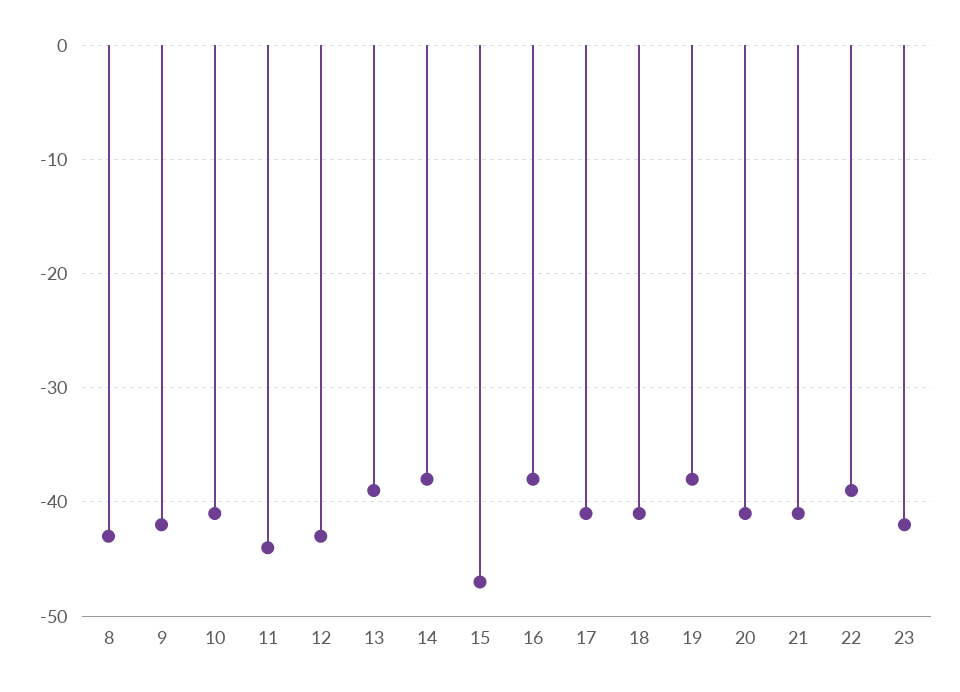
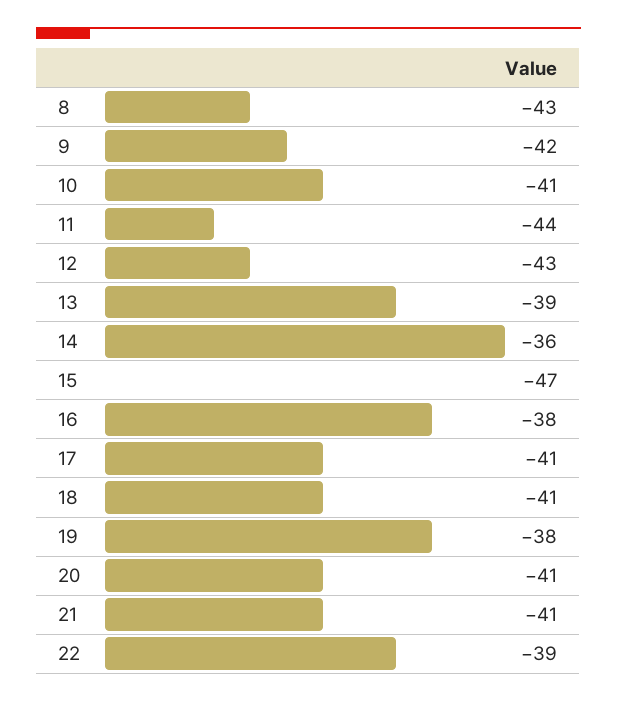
14: -38 -> -36
23: -42 -> none

